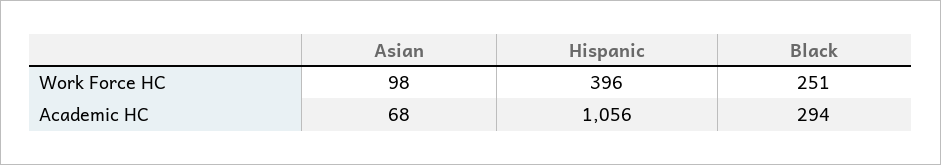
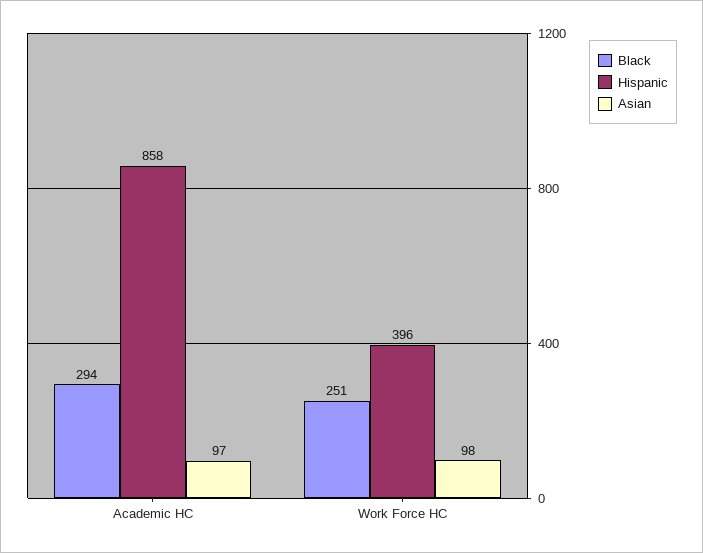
Asian, Academic HC: 68 -> 97
Hispanic, Academic HC: 1056 -> 858

